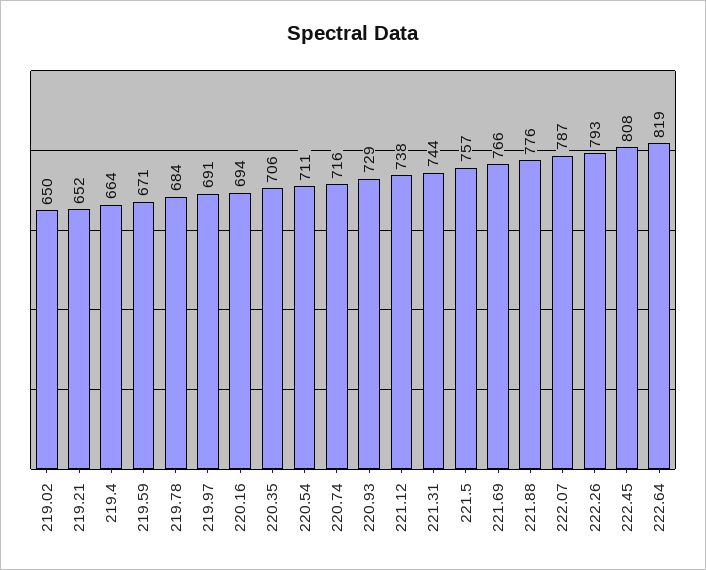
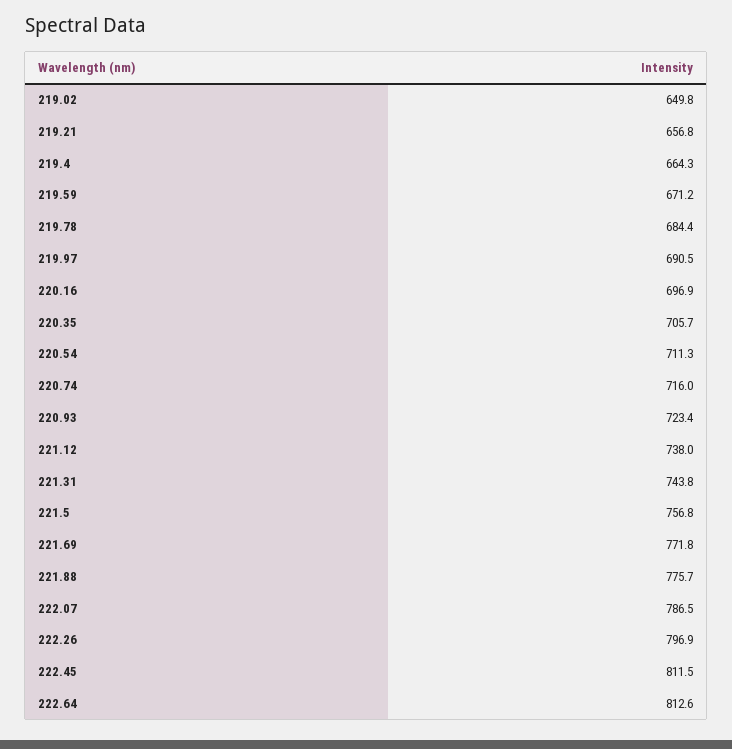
219.21: 652 -> 656.8
220.16: 694 -> 696.9
220.93: 729 -> 723.4
221.69: 766 -> 771.8
222.26: 793 -> 796.9
222.45: 808 -> 811.5
222.64: 819 -> 812.6

